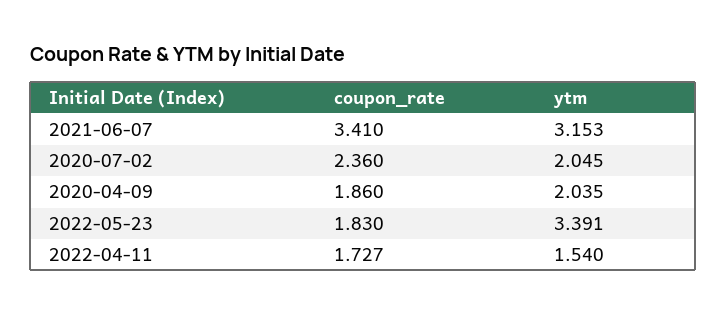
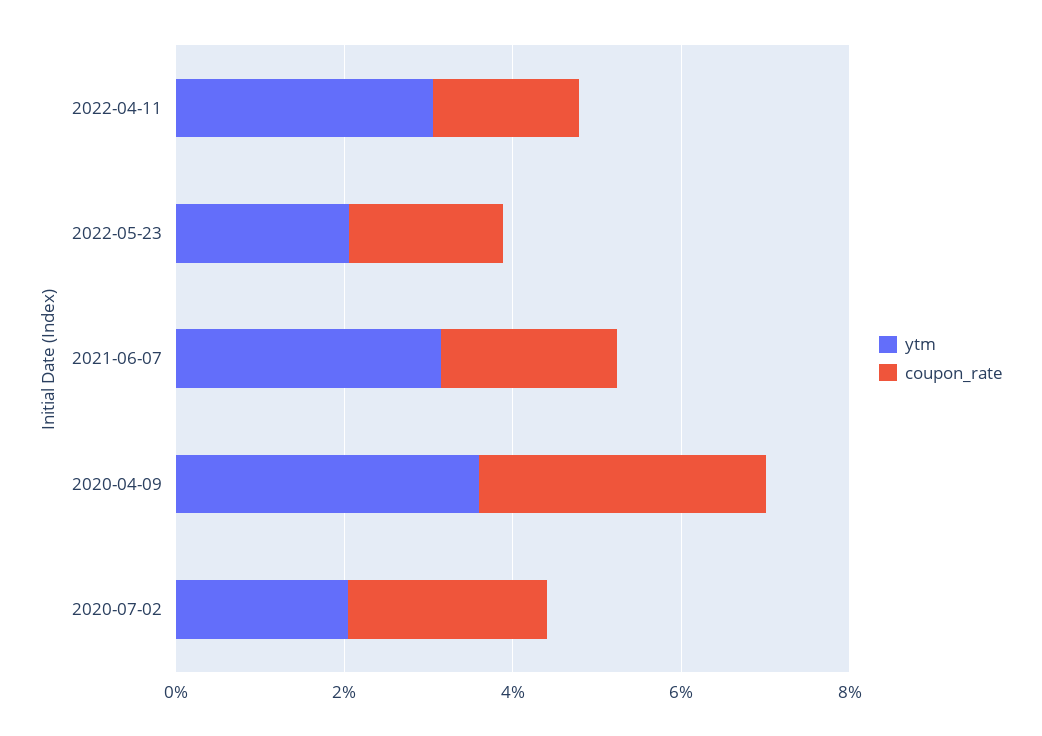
coupon_rate, 2021-06-07: 3.41 -> 2
coupon_rate, 2020-04-09: 1.86 -> 3.5
ytm, 2020-04-09: 2.035 -> 3.5
ytm, 2022-05-23: 3.391 -> 2
ytm, 2022-04-11: 1.54 -> 3

